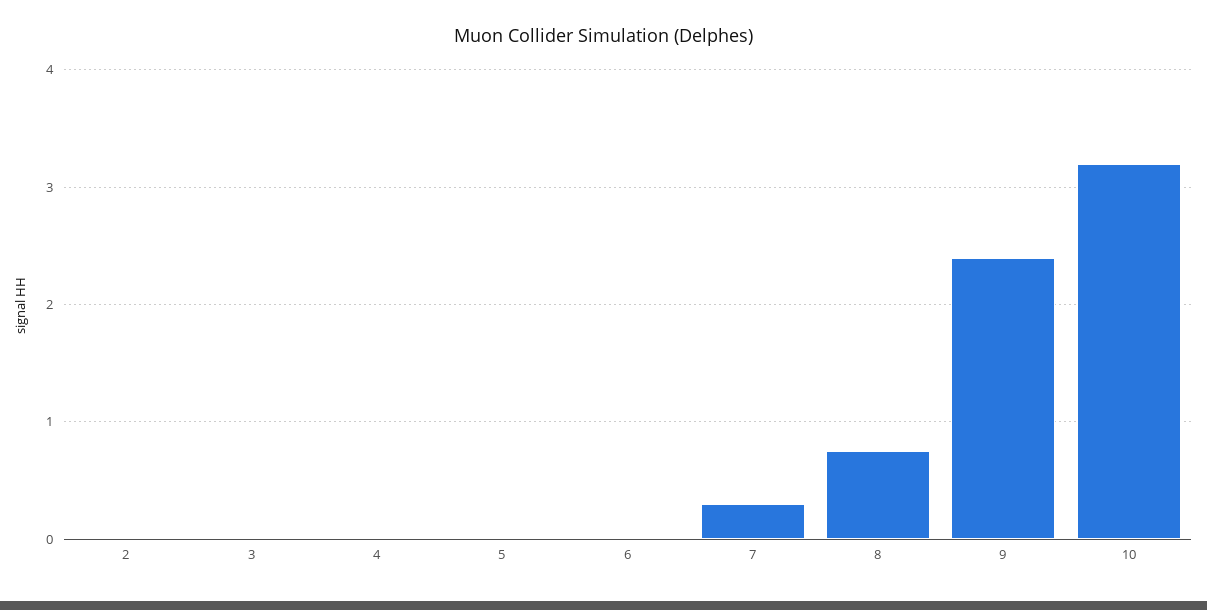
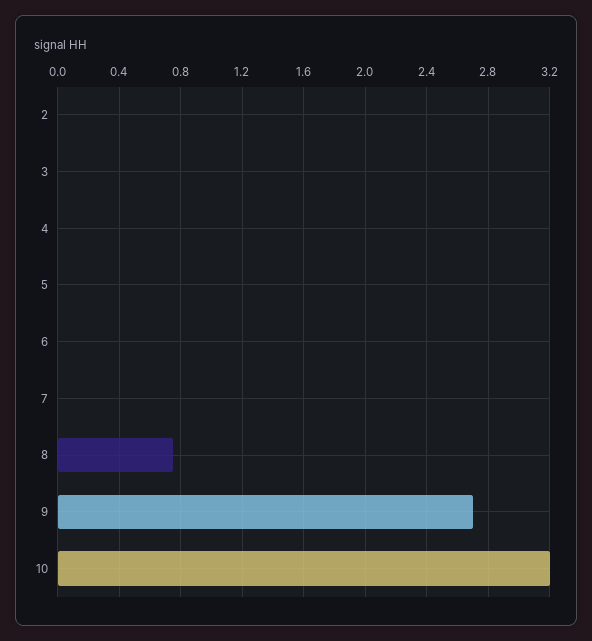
7: 0.3 -> 0
9: 2.4 -> 2.7

